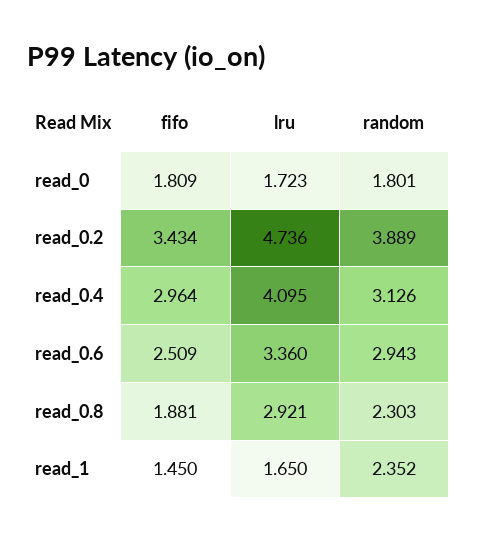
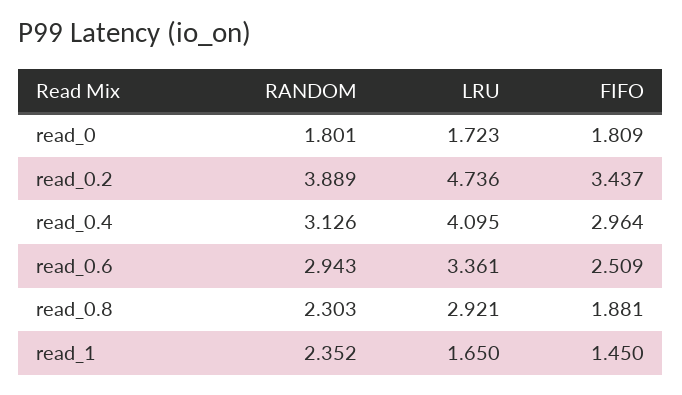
fifo, read_0.2: 3.434 -> 3.437
lru, read_0.6: 3.36 -> 3.361

